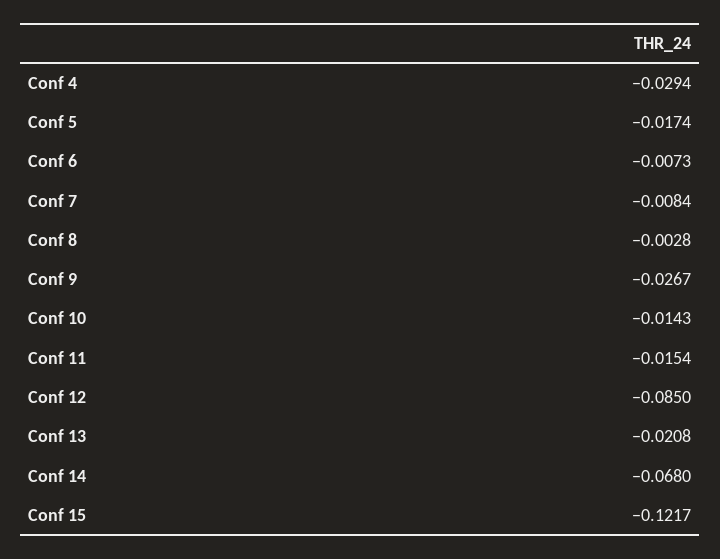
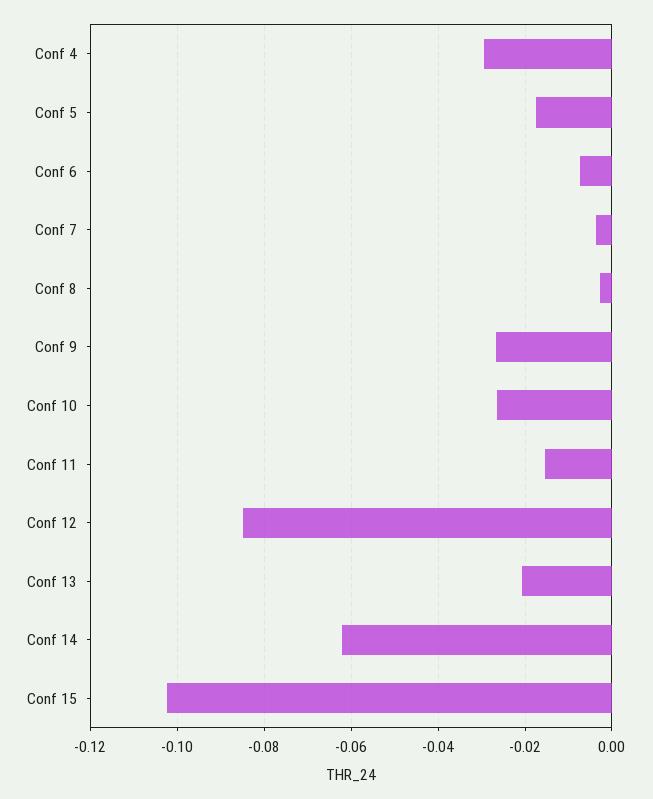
Conf 7: -0.0084 -> -0.004
Conf 10: -0.0143 -> -0.026
Conf 14: -0.068 -> -0.062
Conf 15: -0.1217 -> -0.102

